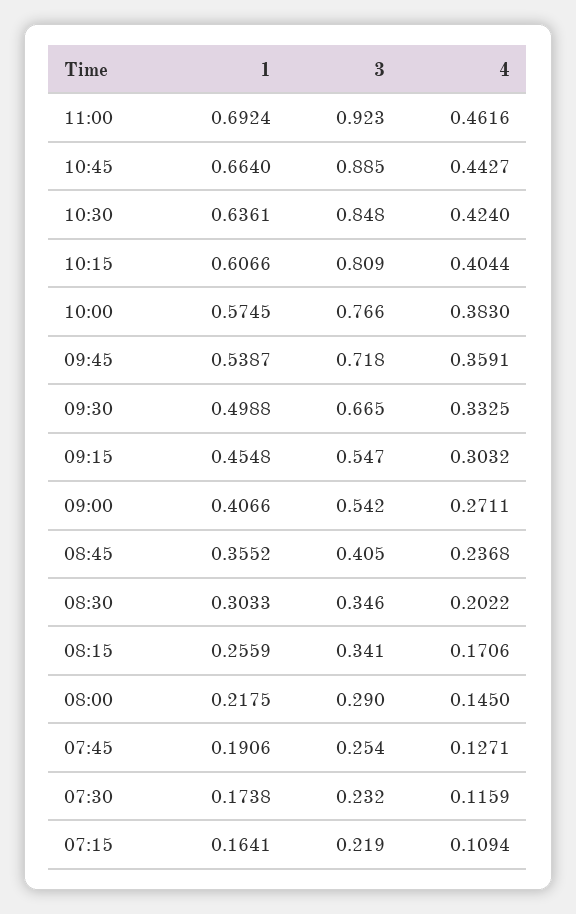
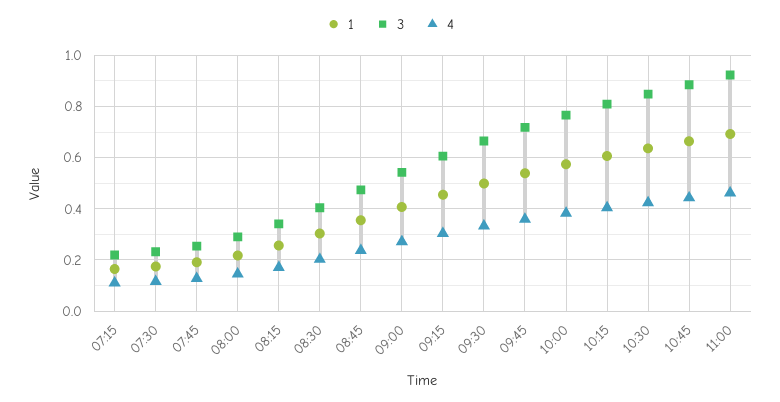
3, 09:15: 0.547 -> 0.6
3, 08:45: 0.405 -> 0.475
3, 08:30: 0.346 -> 0.4

